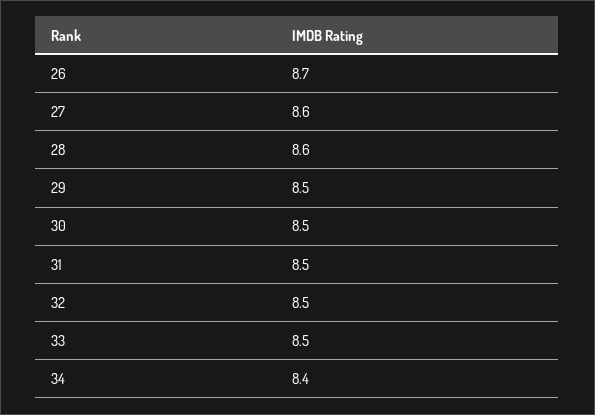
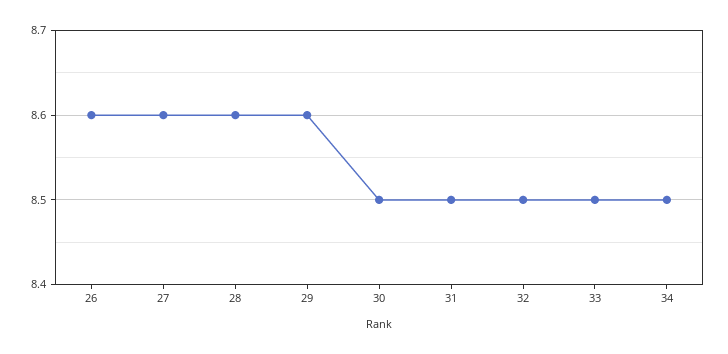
26: 8.7 -> 8.6
29: 8.5 -> 8.6
34: 8.4 -> 8.5

